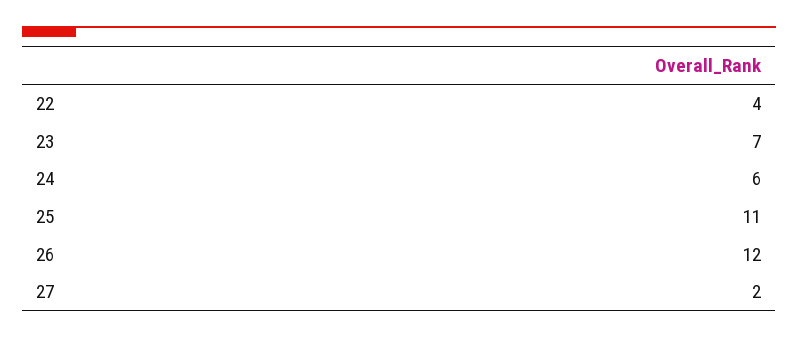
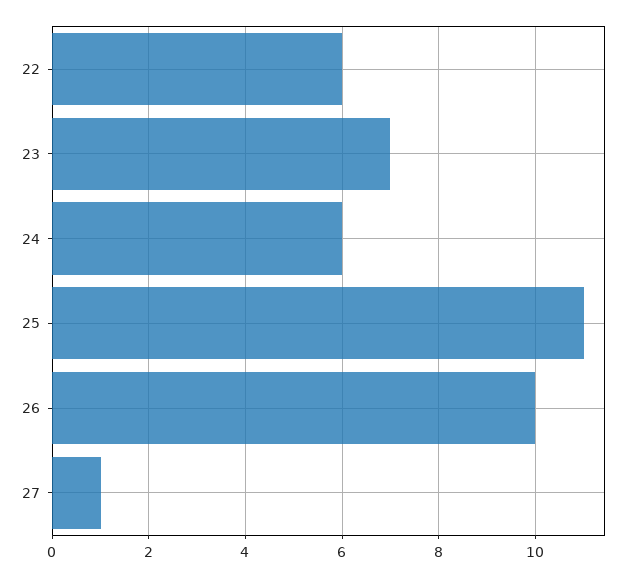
22: 4 -> 6
26: 12 -> 10
27: 2 -> 1

